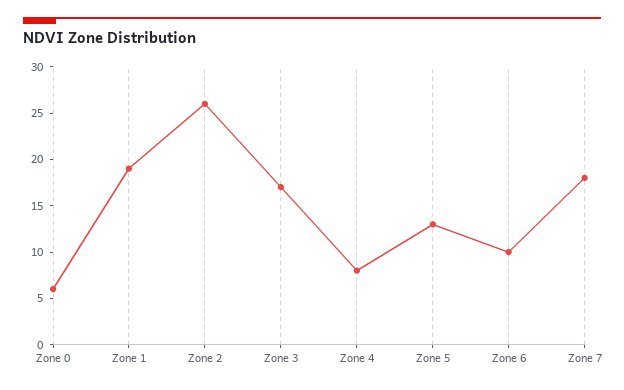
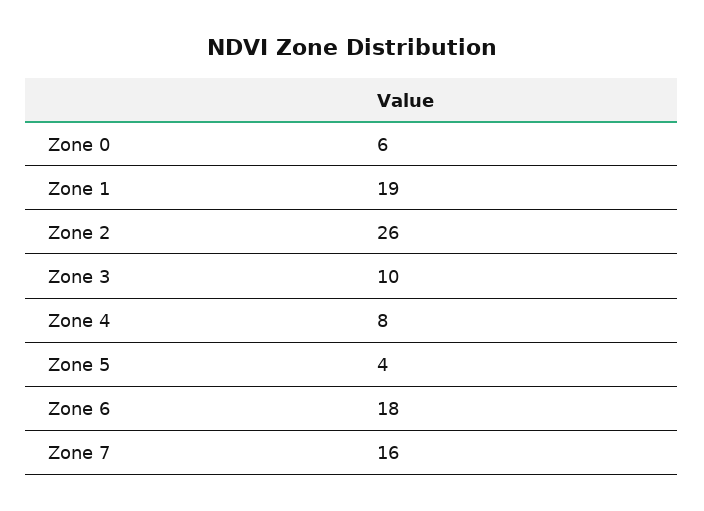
Zone 3: 17 -> 10
Zone 5: 13 -> 4
Zone 6: 10 -> 18
Zone 7: 18 -> 16

